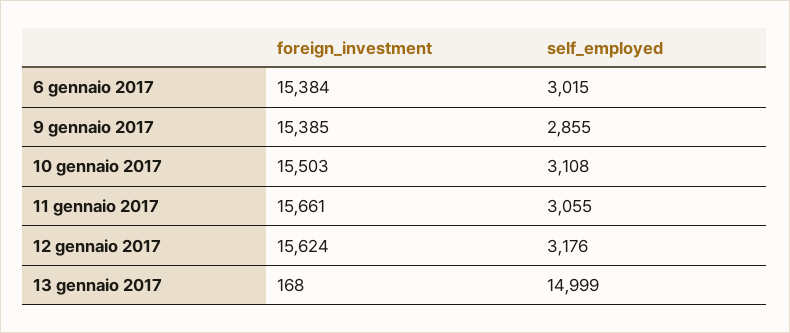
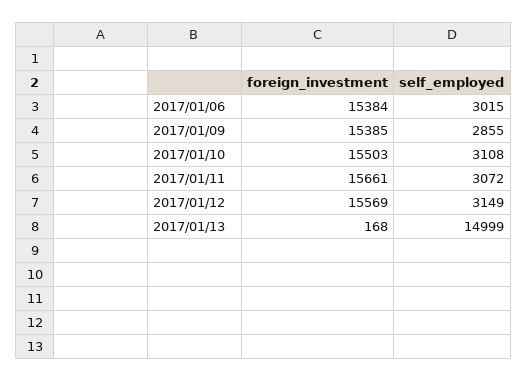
self_employed, 11 gennaio 2017: 3055 -> 3072
foreign_investment, 12 gennaio 2017: 15624 -> 15569
self_employed, 12 gennaio 2017: 3176 -> 3149

